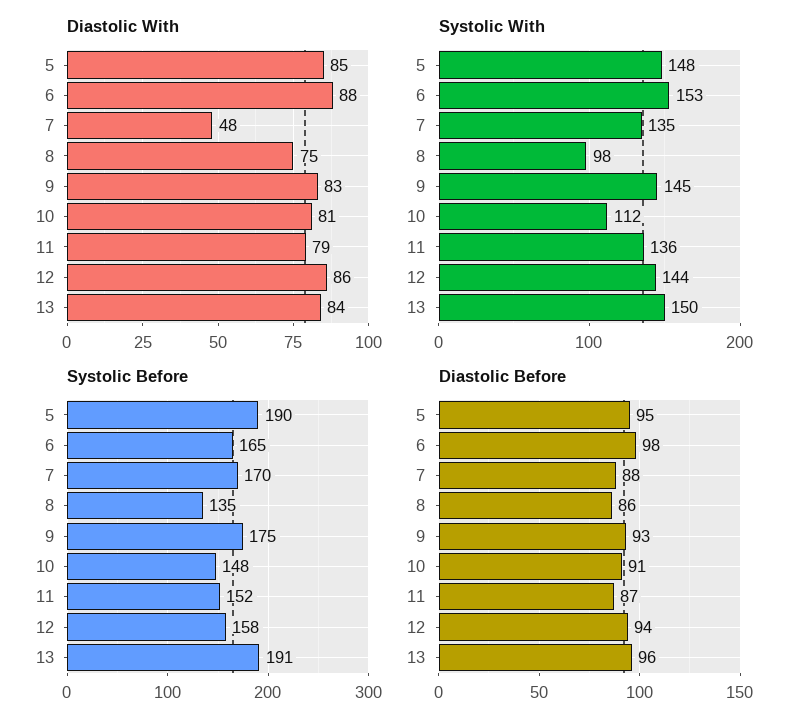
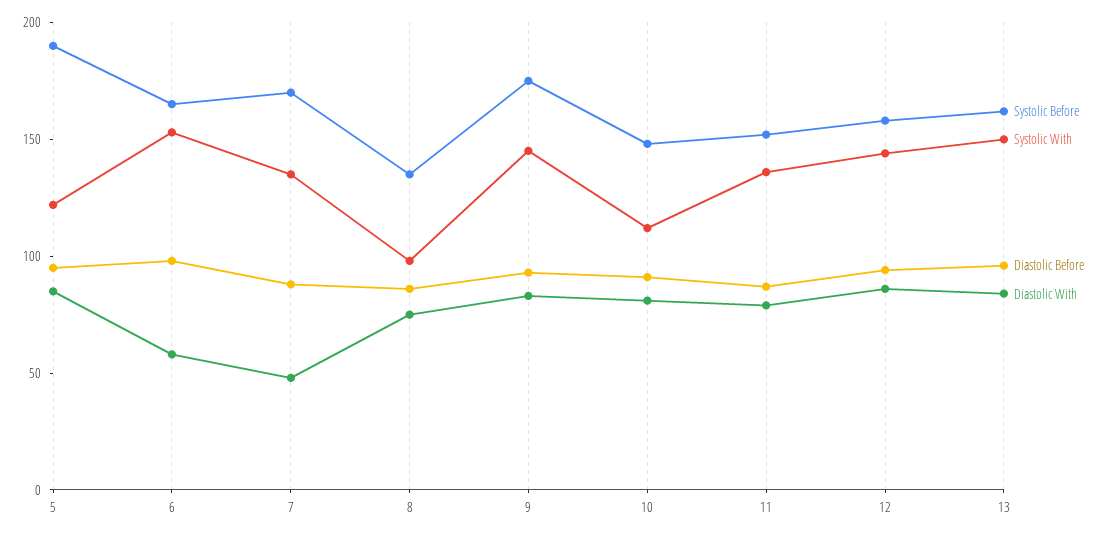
Diastolic With, 6: 88 -> 60
Systolic With, 5: 148 -> 120
Systolic Before, 13: 191 -> 160

